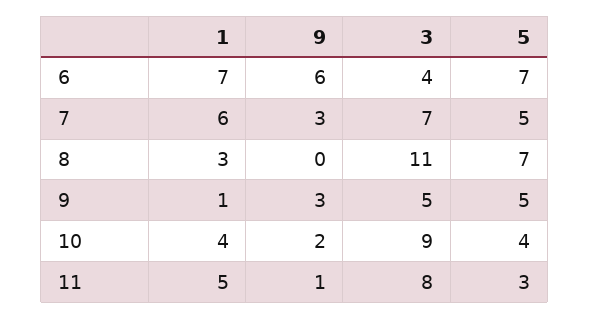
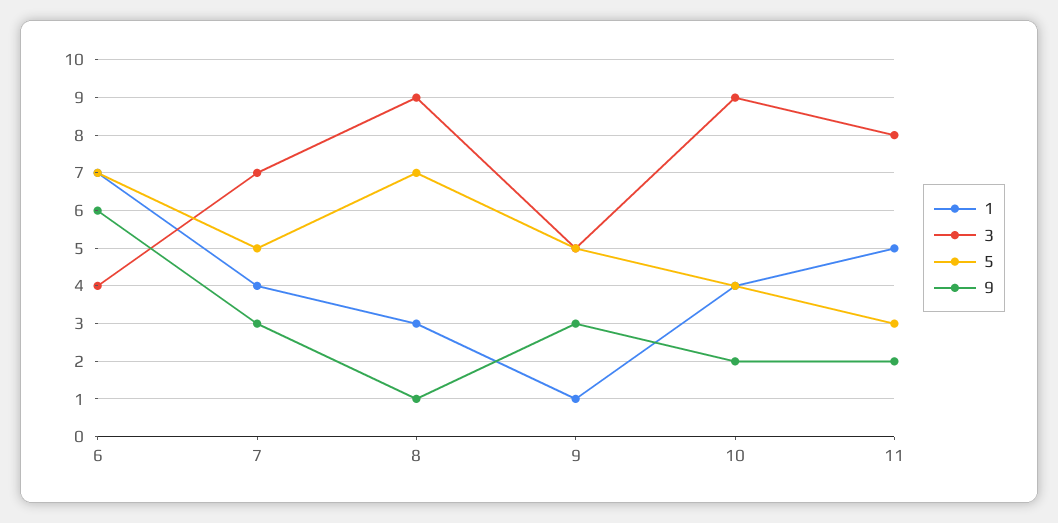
1, 7: 6 -> 4
9, 8: 0 -> 1
3, 8: 11 -> 9
9, 11: 1 -> 2

